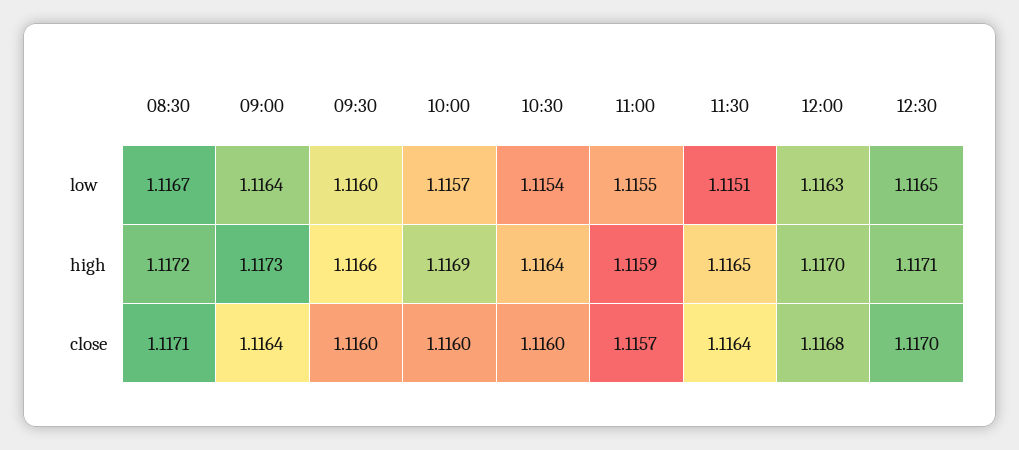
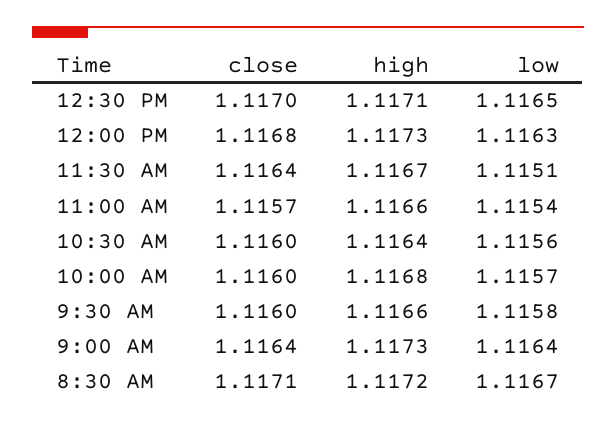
09:30, low: 1.116 -> 1.1158
10:30, low: 1.1154 -> 1.1156
11:00, low: 1.1155 -> 1.1154
10:00, high: 1.1169 -> 1.1168
11:00, high: 1.1159 -> 1.1166
11:30, high: 1.1165 -> 1.1167
12:00, high: 1.117 -> 1.1173

